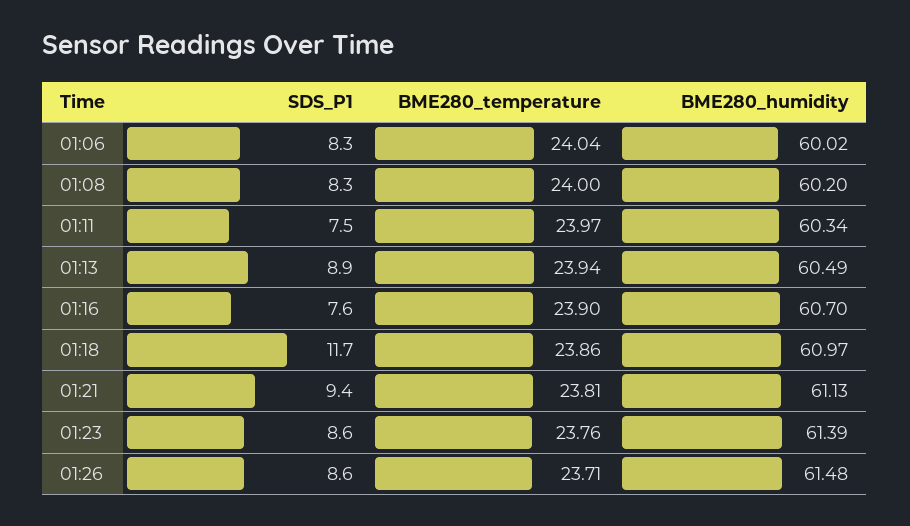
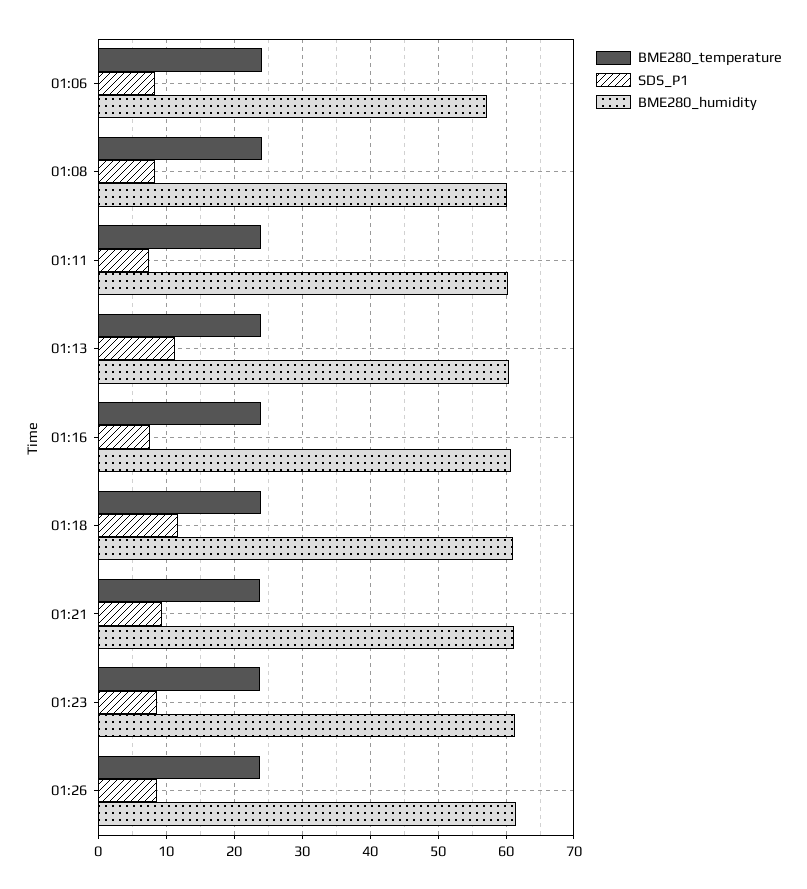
BME280_humidity, 01:06: 60.02 -> 57
SDS_P1, 01:13: 8.9 -> 11

